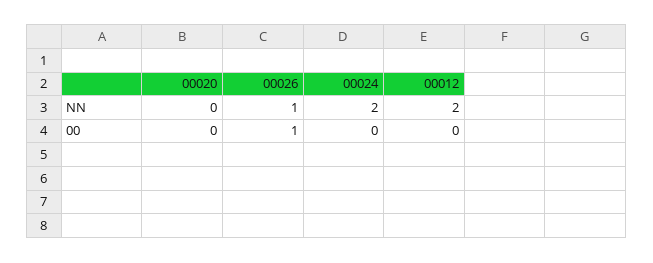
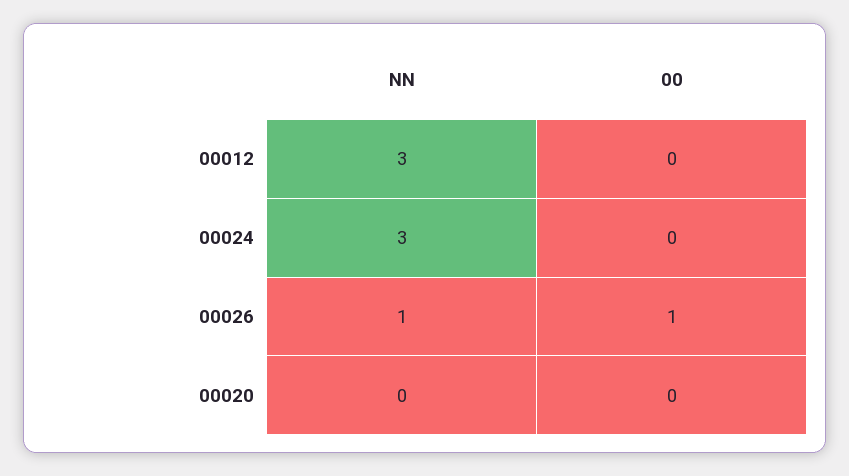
00024, NN: 2 -> 3
00012, NN: 2 -> 3

